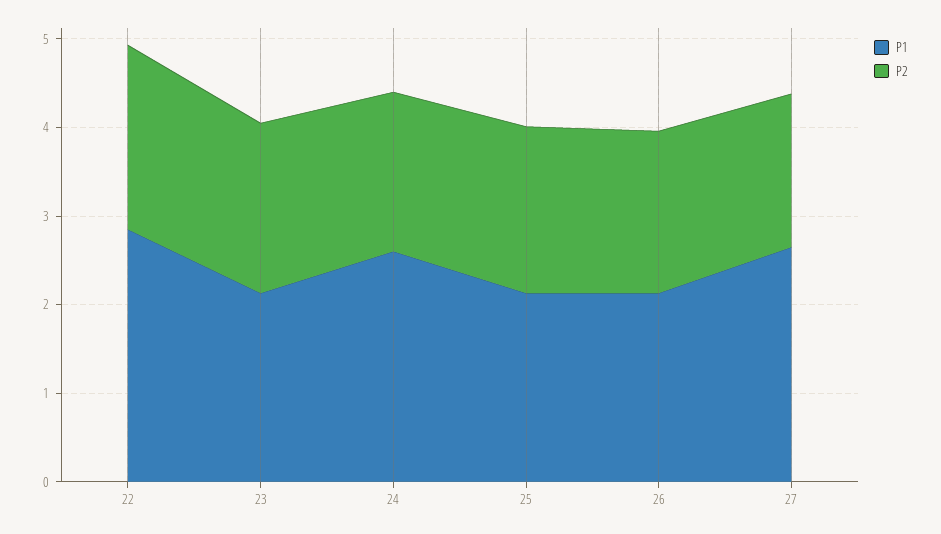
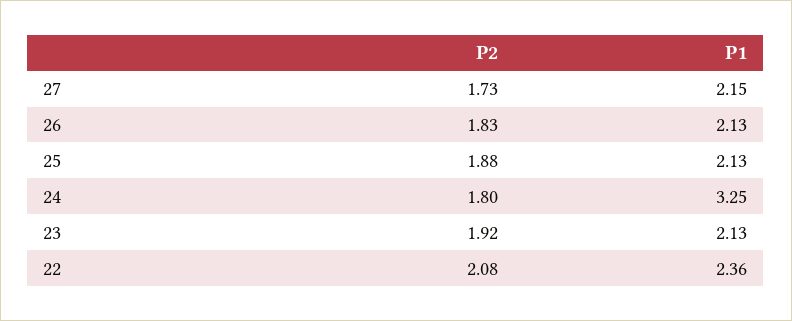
P1, 22: 2.8 -> 2.36
P1, 24: 2.6 -> 3.25
P1, 27: 2.6 -> 2.15

